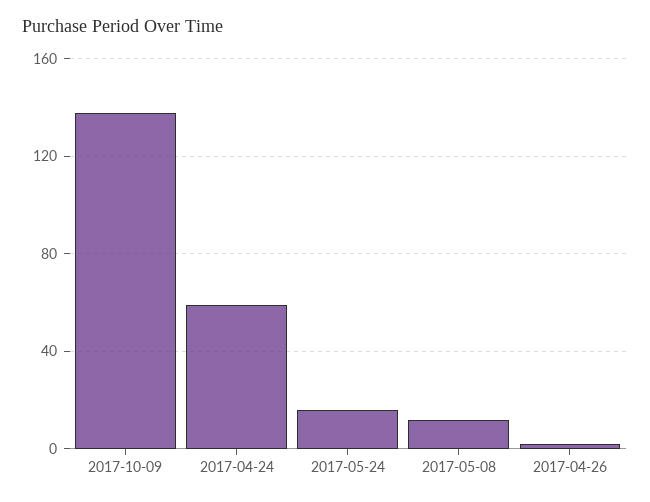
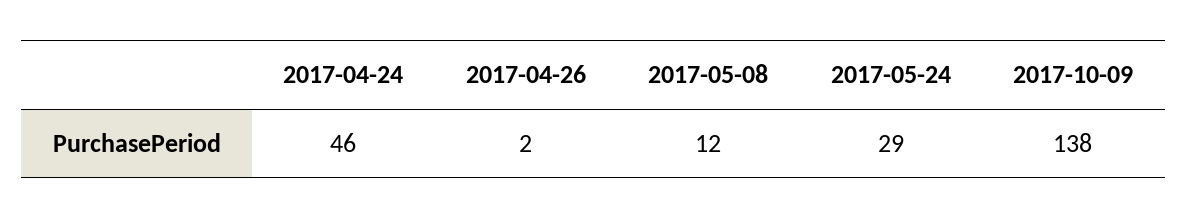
2017-04-24: 60 -> 46
2017-05-24: 15 -> 29

